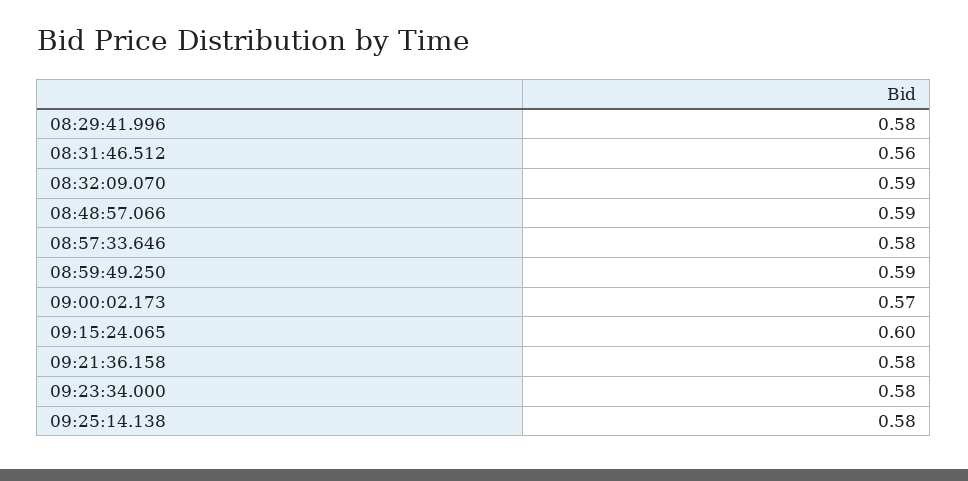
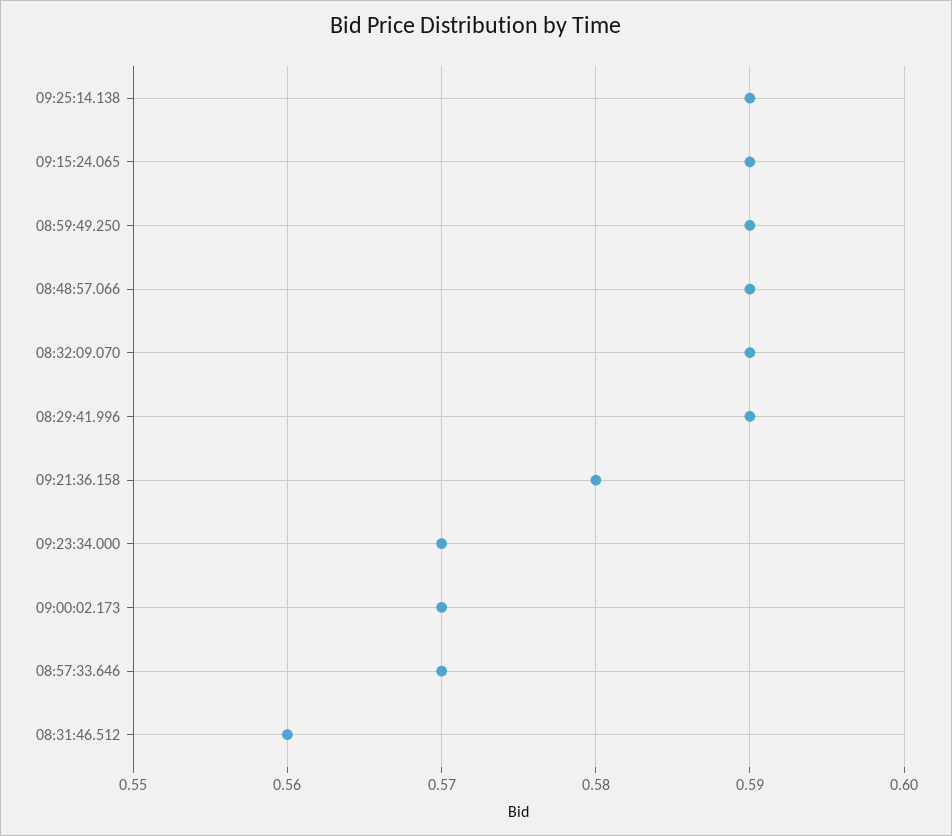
08:29:41.996: 0.58 -> 0.59
08:57:33.646: 0.58 -> 0.57
09:15:24.065: 0.6 -> 0.59
09:23:34.000: 0.58 -> 0.57
09:25:14.138: 0.58 -> 0.59

